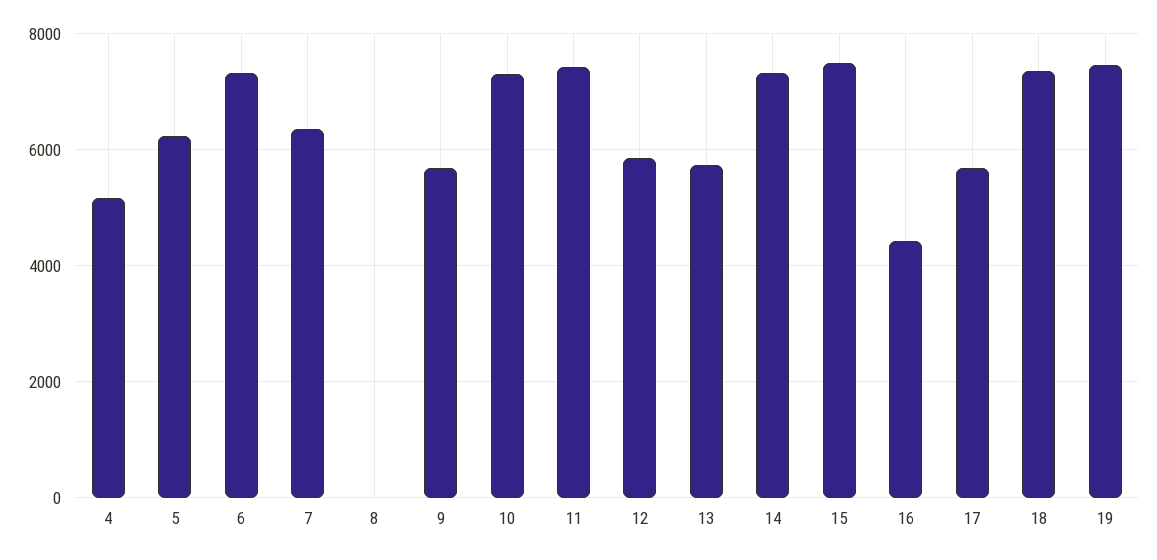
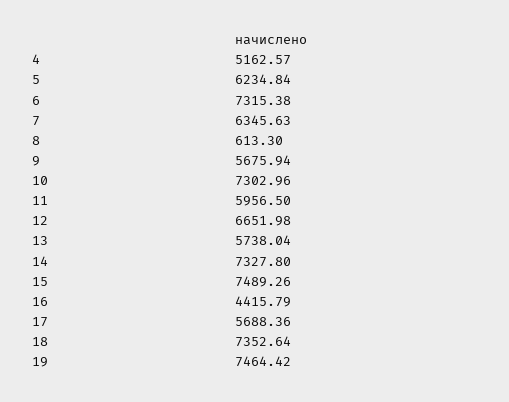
8: 0 -> 613.3
11: 7400 -> 5956.5
12: 5800 -> 6651.98

